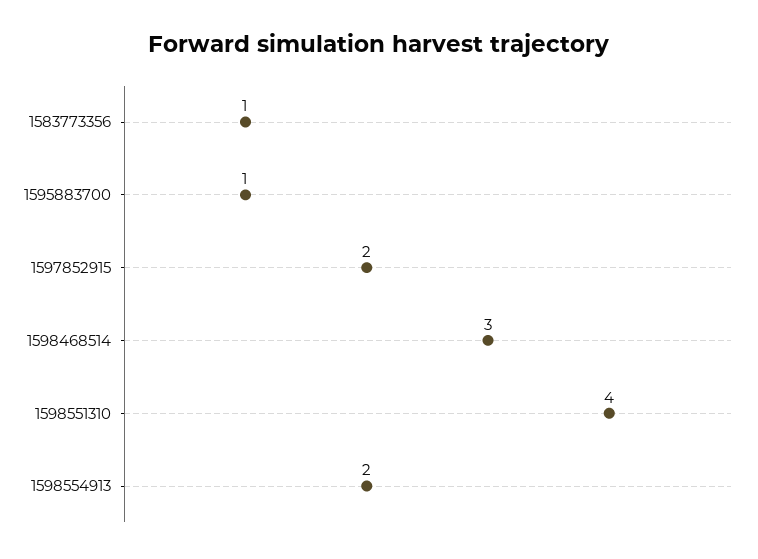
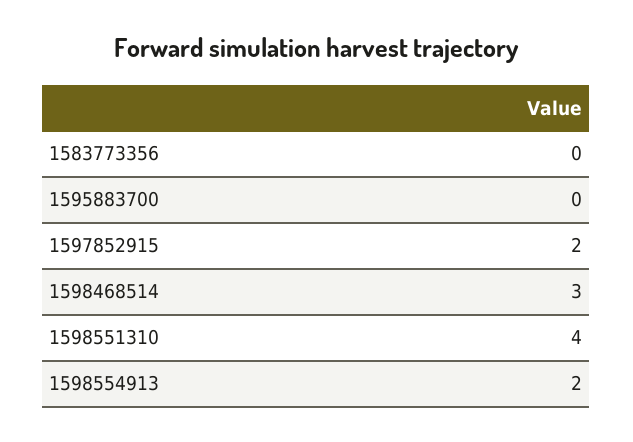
1583773356: 1 -> 0
1595883700: 1 -> 0

